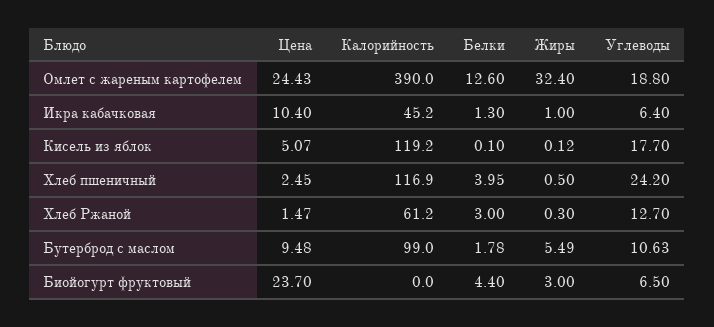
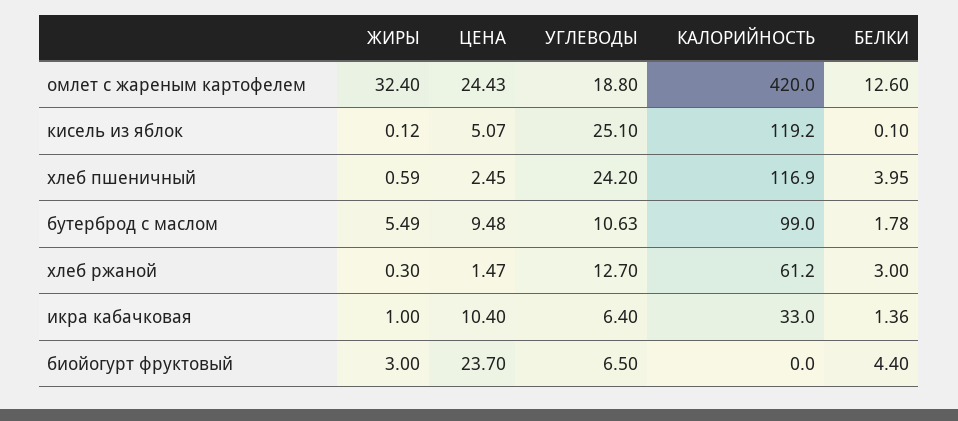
Калорийность, Омлет с жареным картофелем: 390 -> 420
Калорийность, Икра кабачковая: 45.2 -> 33
Белки, Икра кабачковая: 1.3 -> 1.36
Углеводы, Кисель из яблок: 17.7 -> 25.1
Жиры, Хлеб пшеничный: 0.5 -> 0.59

